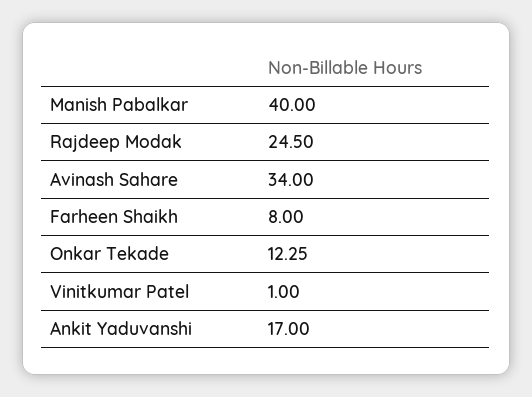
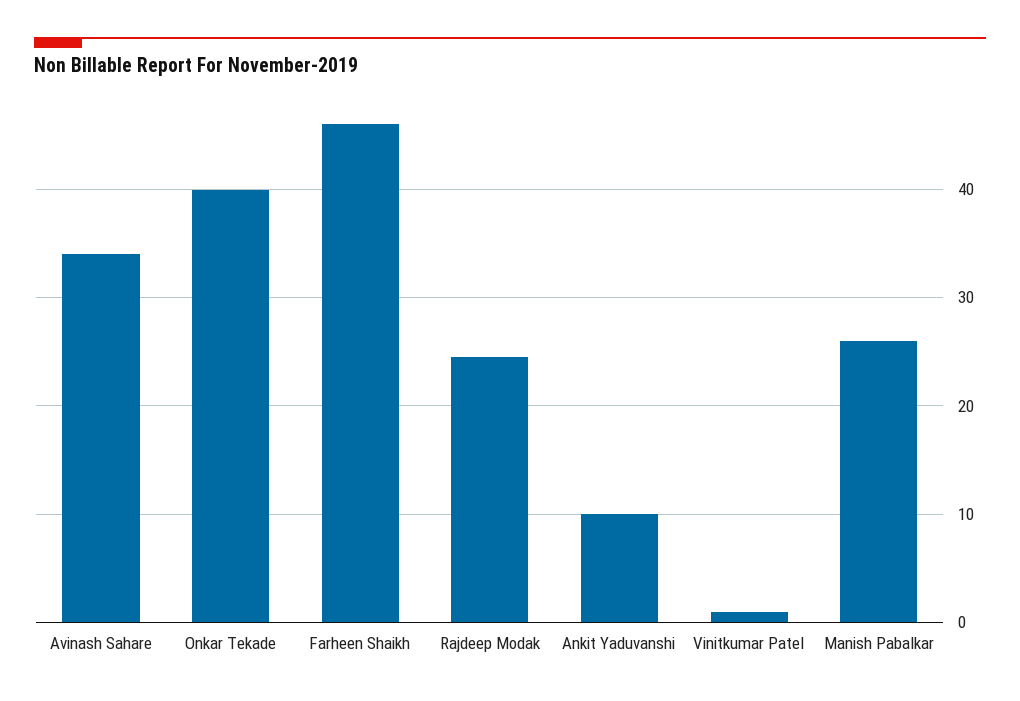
Manish Pabalkar: 40 -> 26
Farheen Shaikh: 8 -> 46
Onkar Tekade: 12.25 -> 40
Ankit Yaduvanshi: 17 -> 10

